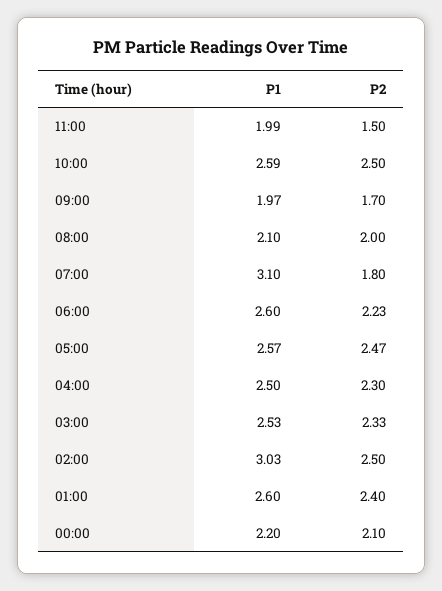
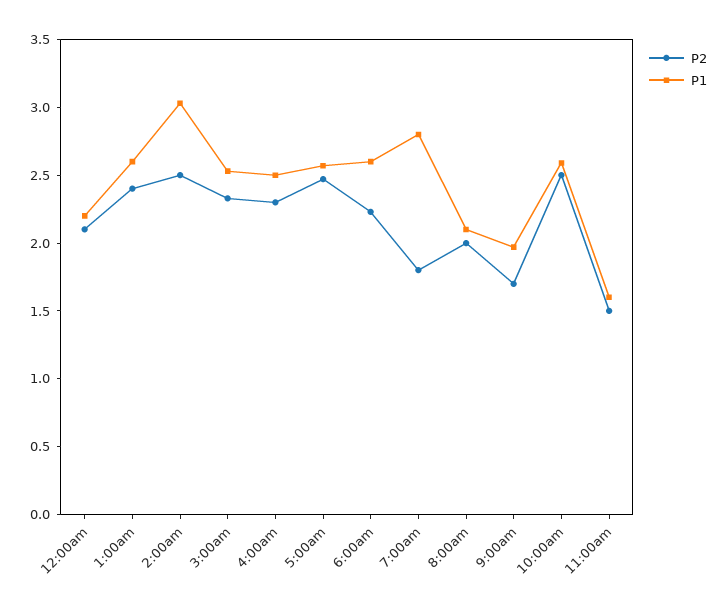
P1, 11:00: 1.99 -> 1.6
P1, 07:00: 3.1 -> 2.8

